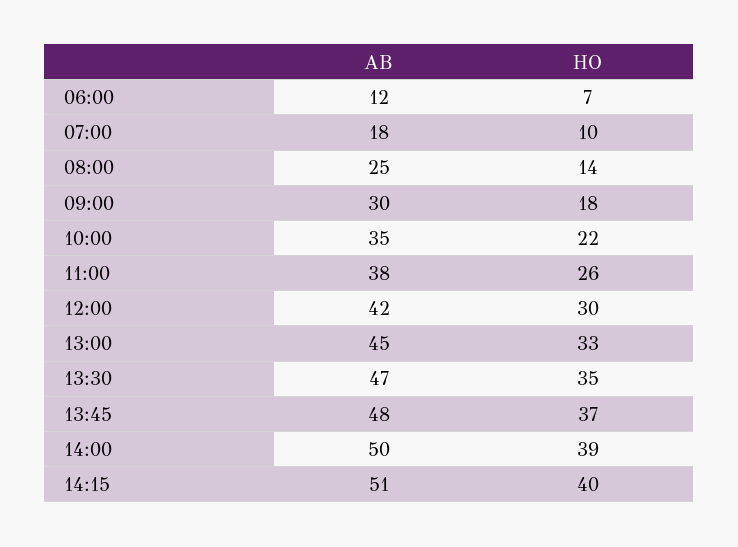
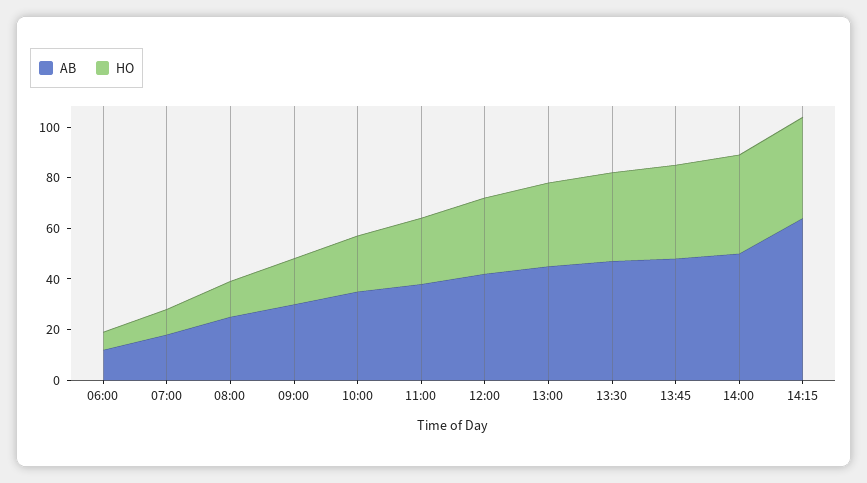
AB, 14:15: 51 -> 65

